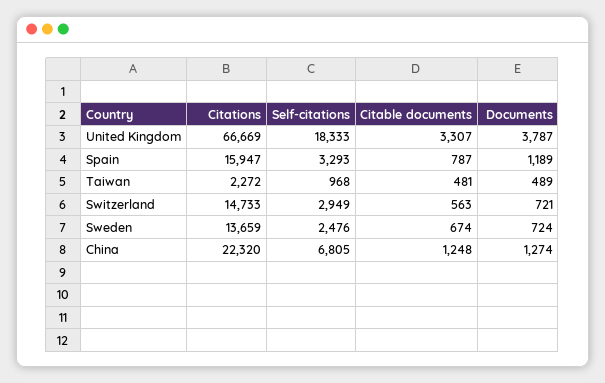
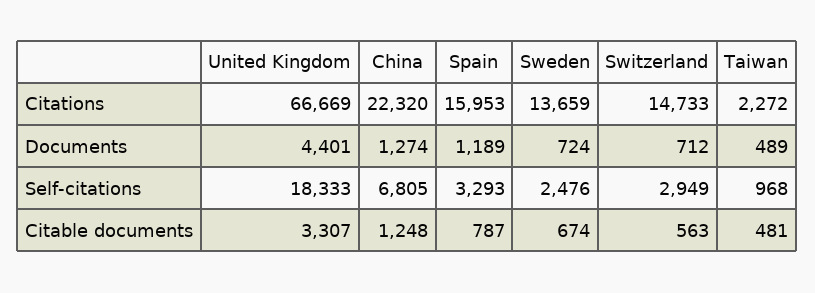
Documents, United Kingdom: 3787 -> 4401
Citations, Spain: 15947 -> 15953
Documents, Switzerland: 721 -> 712

